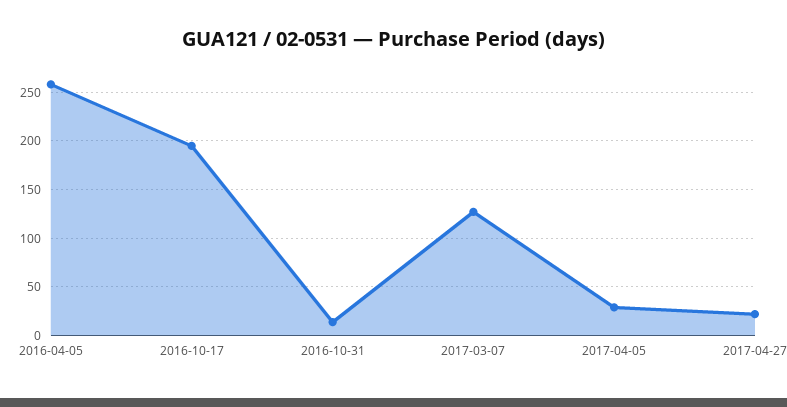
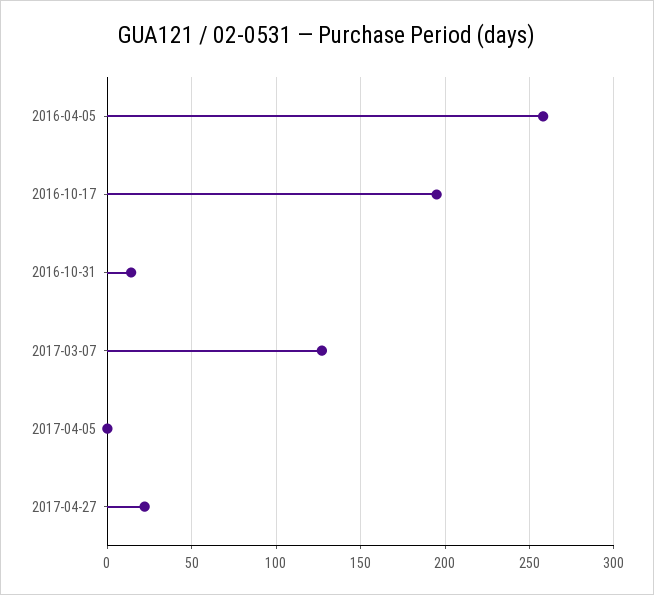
2017-04-05: 30 -> 0

